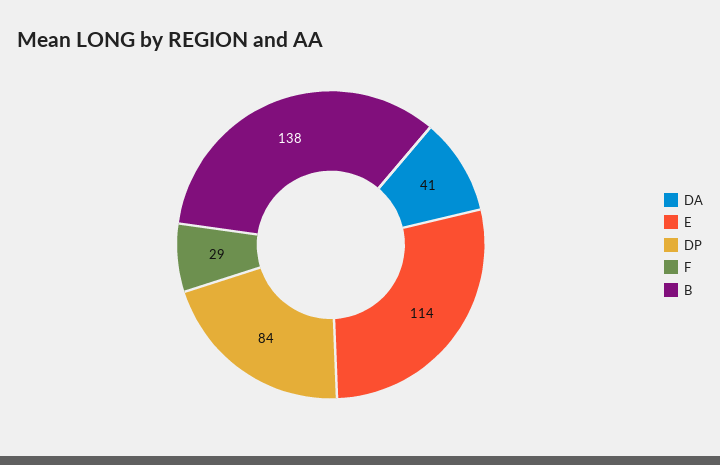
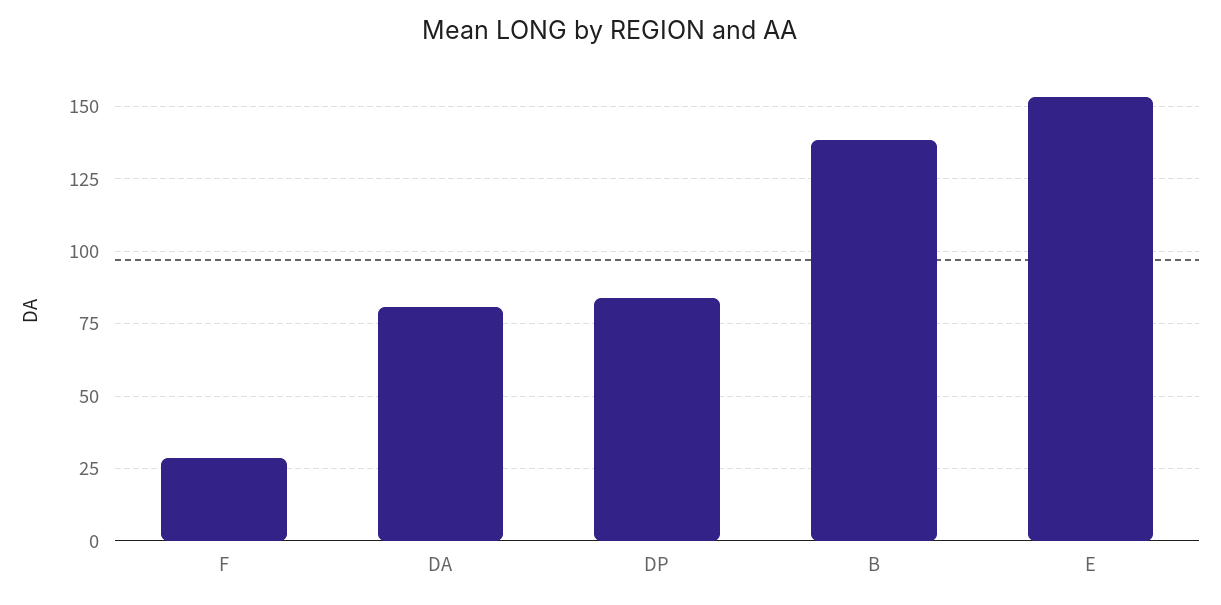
DA: 41 -> 80
E: 114 -> 152.5

